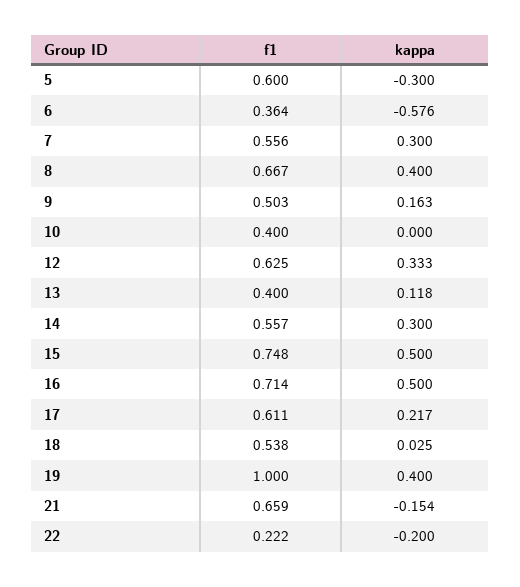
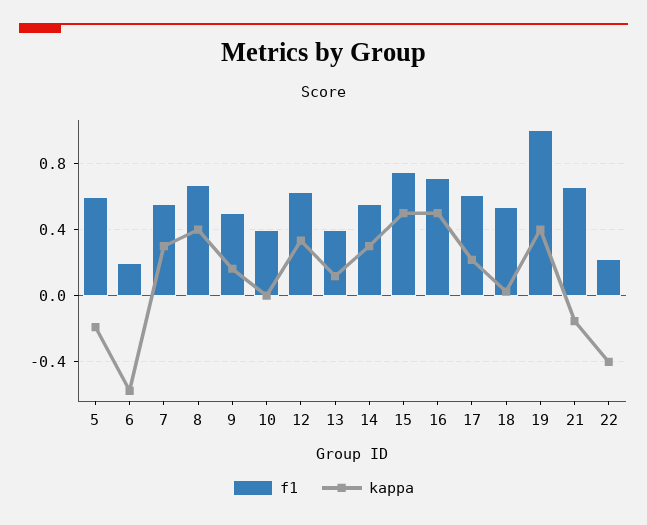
kappa, 5: -0.3 -> -0.2
f1, 6: 0.364 -> 0.2
kappa, 22: -0.2 -> -0.4

